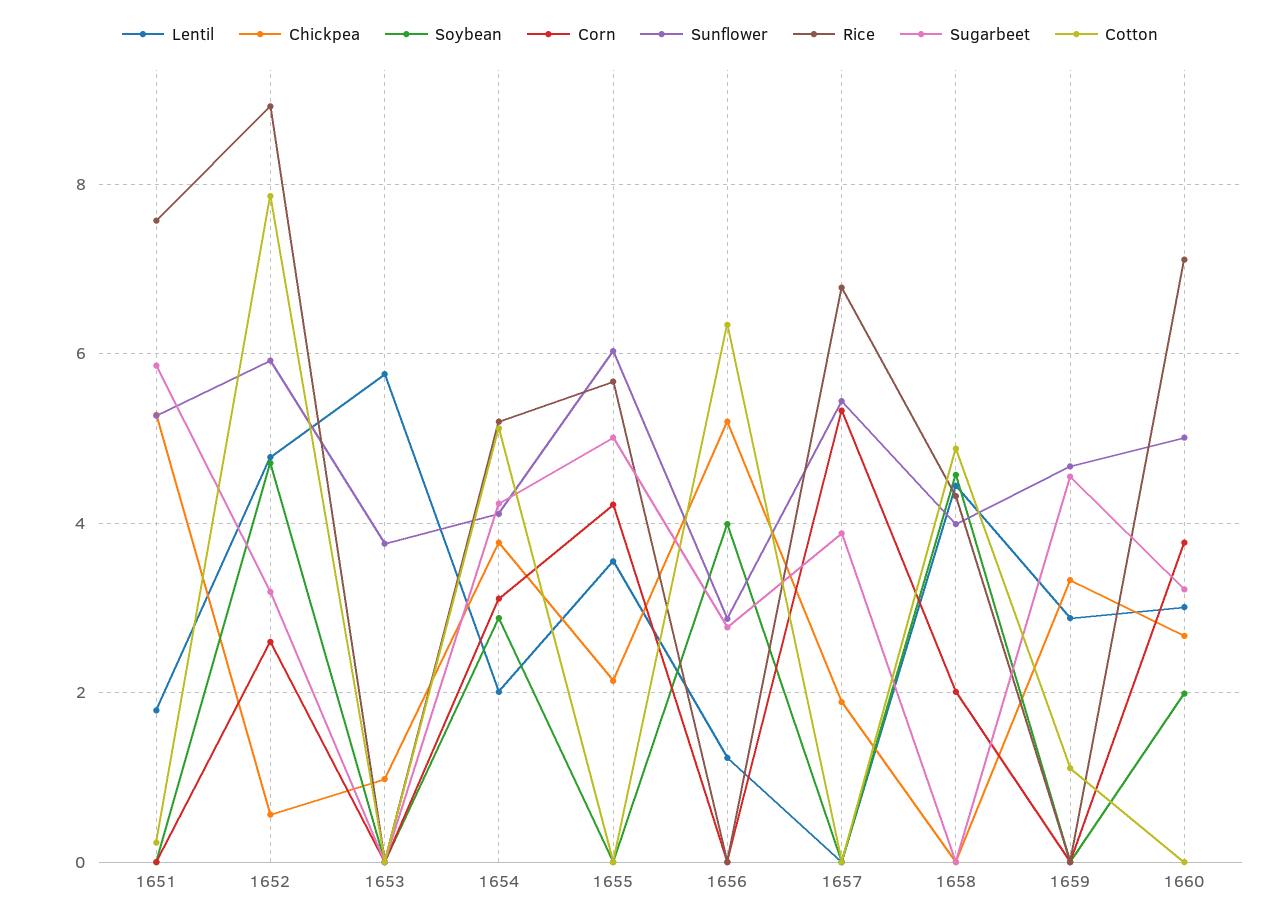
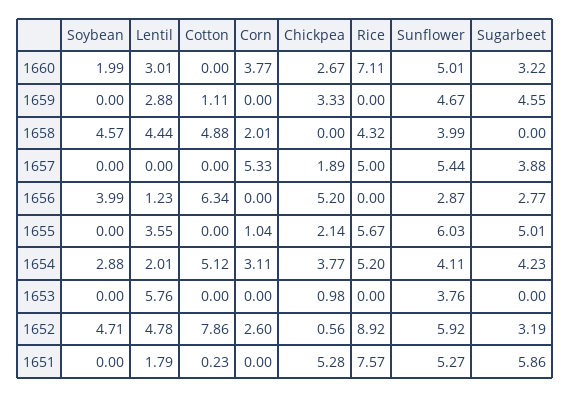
Corn, 1655: 4.2 -> 1.04
Rice, 1657: 6.8 -> 5

